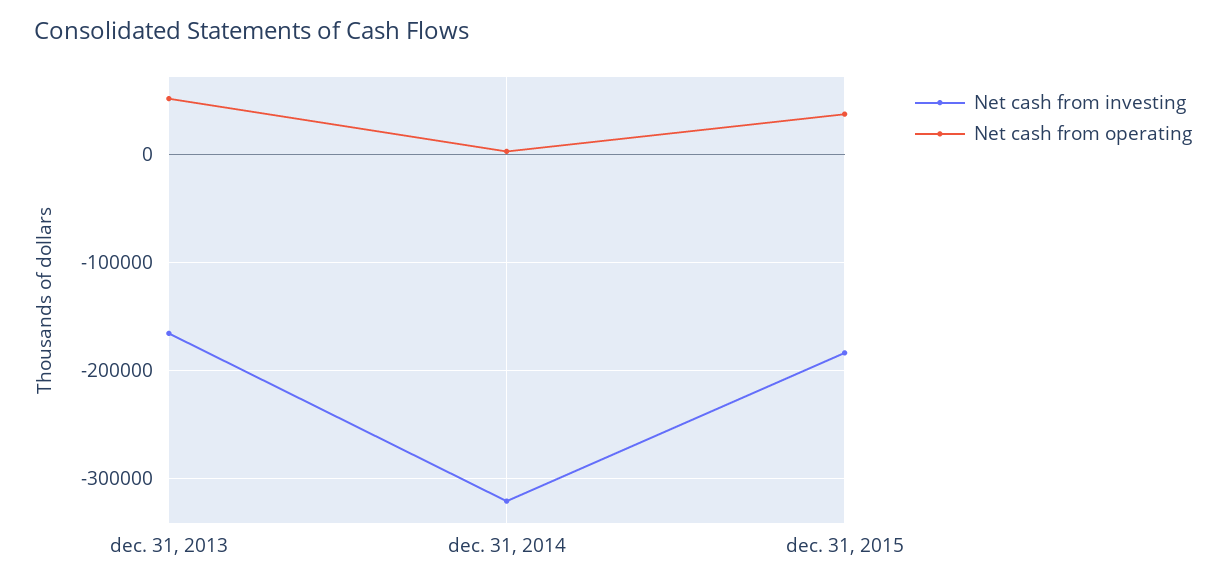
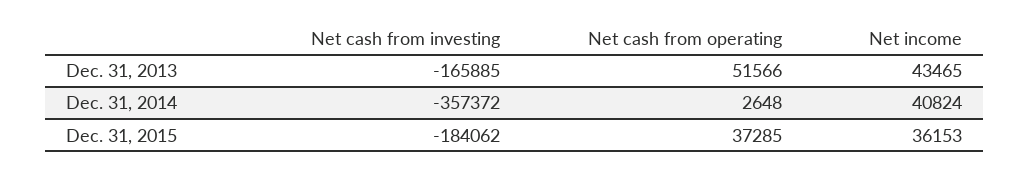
Net cash from investing, dec. 31, 2014: -320000 -> -357372
Net income, dec. 31, 2013: none -> 43465
Net income, dec. 31, 2014: none -> 40824
Net income, dec. 31, 2015: none -> 36153

